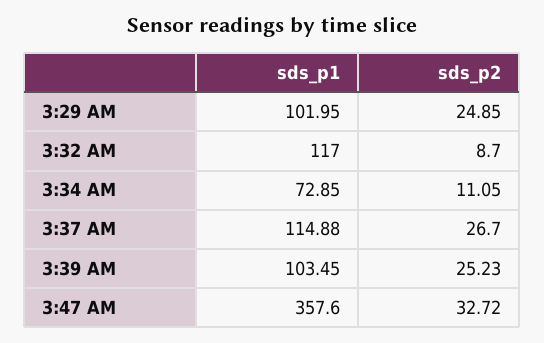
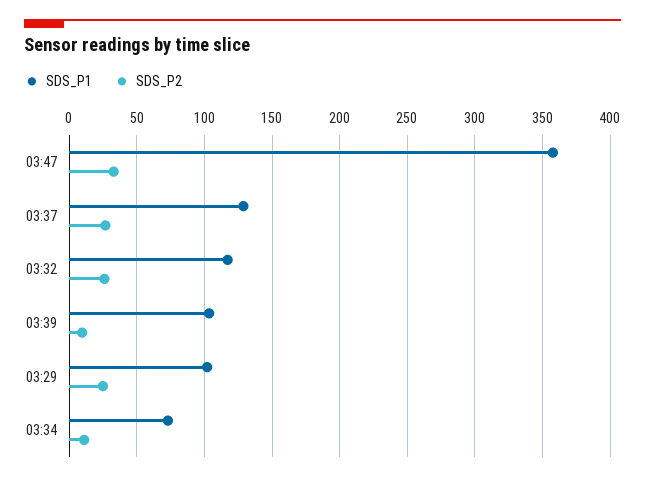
sds_p2, 3:32 AM: 8.7 -> 25
sds_p1, 3:37 AM: 114.88 -> 130
sds_p2, 3:39 AM: 25.23 -> 10

